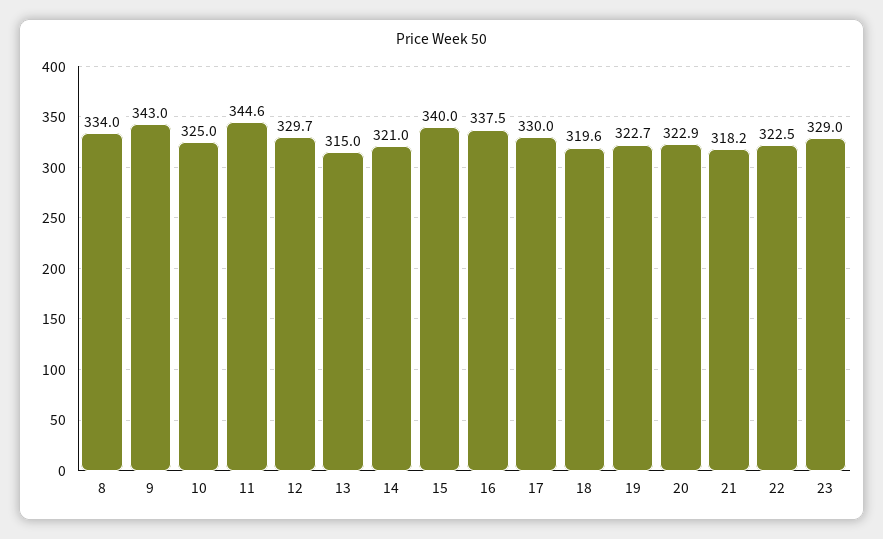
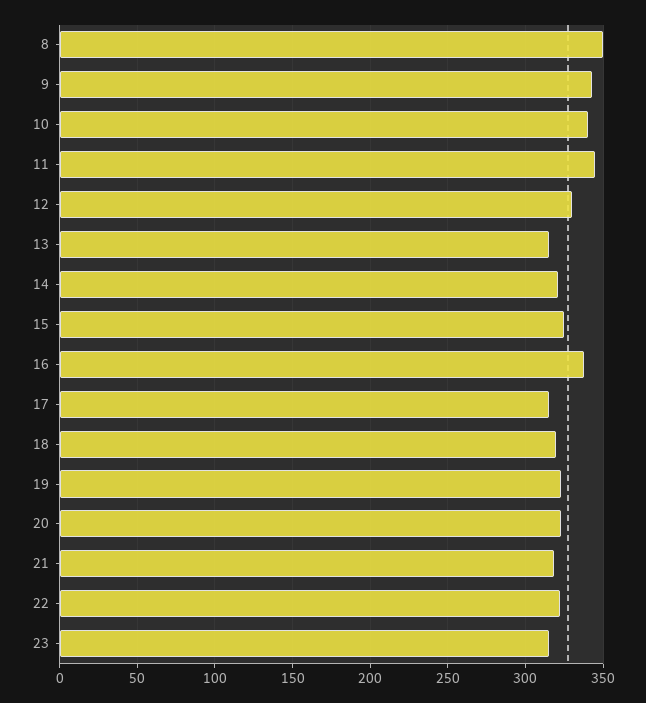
8: 334 -> 350
10: 325 -> 340
15: 340 -> 325
17: 330 -> 315
23: 329 -> 315

